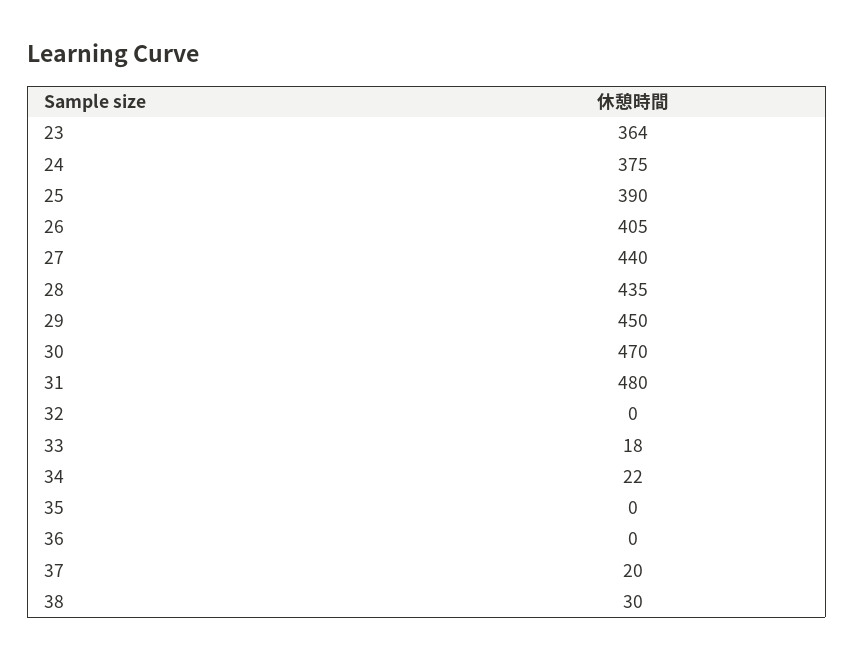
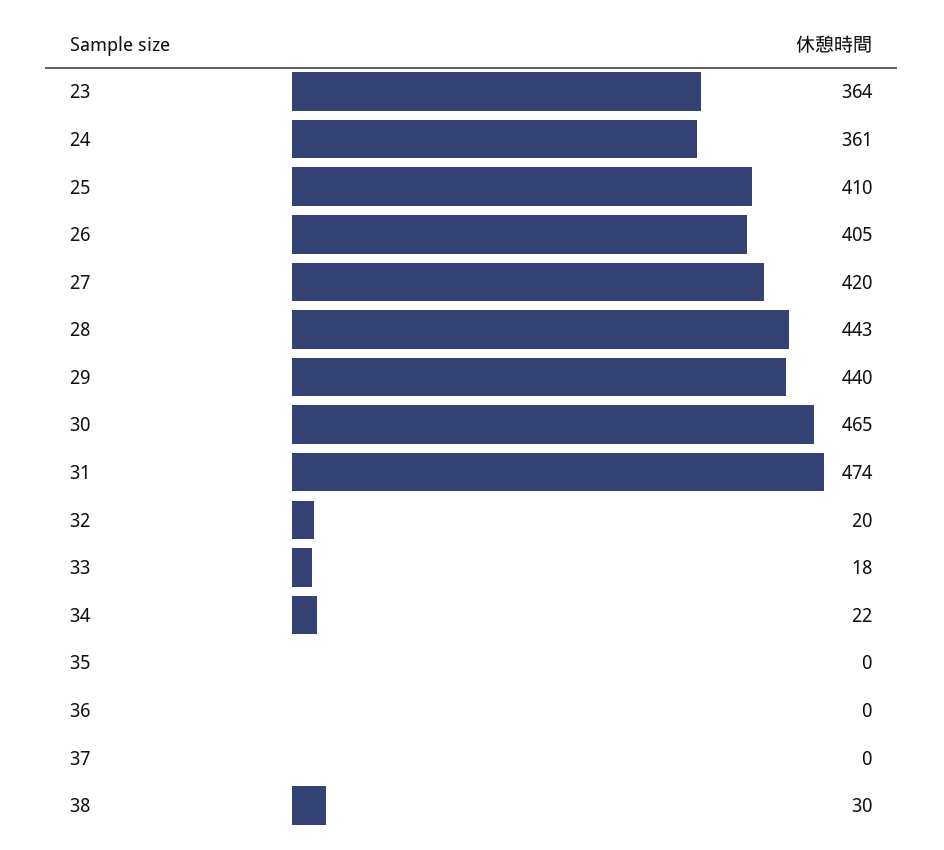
24: 375 -> 361
25: 390 -> 410
27: 440 -> 420
28: 435 -> 443
29: 450 -> 440
30: 470 -> 465
31: 480 -> 474
32: 0 -> 20
37: 20 -> 0

